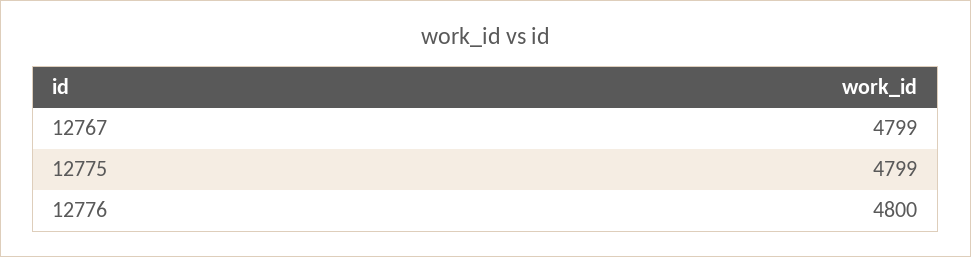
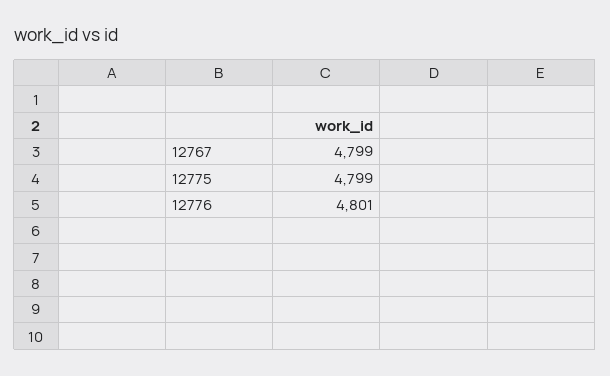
12776: 4800 -> 4801

